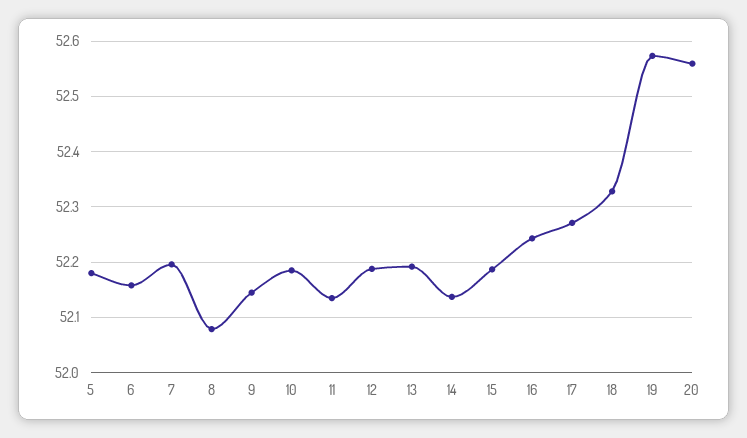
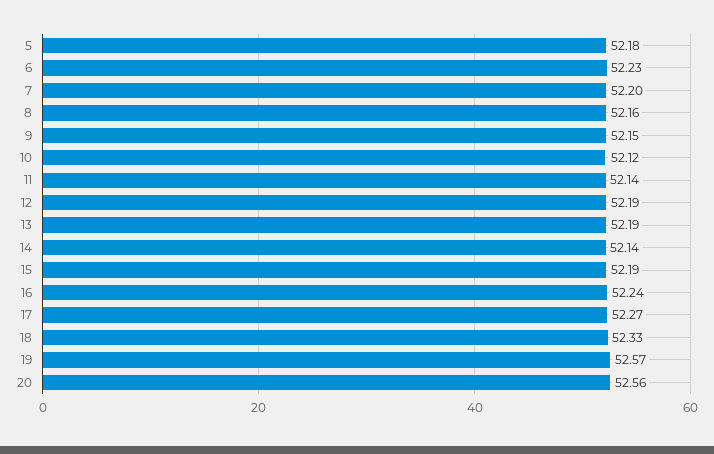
6: 52.16 -> 52.23
8: 52.08 -> 52.16
10: 52.18 -> 52.12

